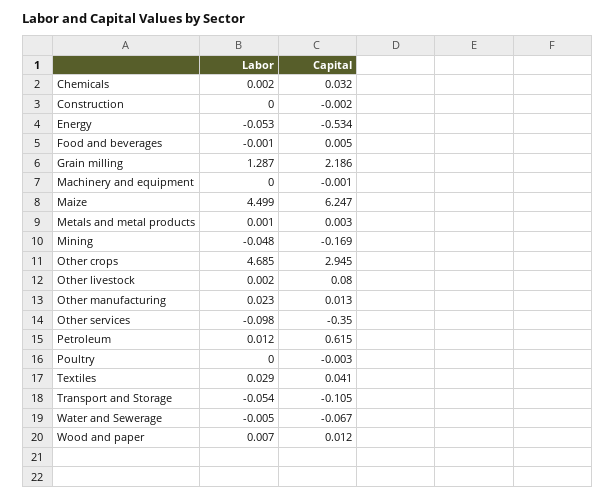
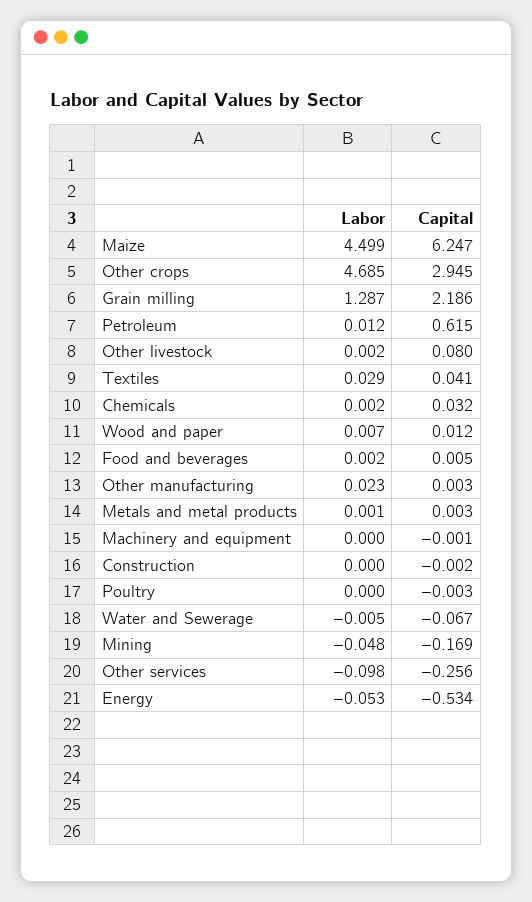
Labor, Food and beverages: -0.001 -> 0.002
Capital, Other manufacturing: 0.013 -> 0.003
Capital, Other services: -0.35 -> -0.256
Labor, Transport and Storage: -0.054 -> none
Capital, Transport and Storage: -0.105 -> none

